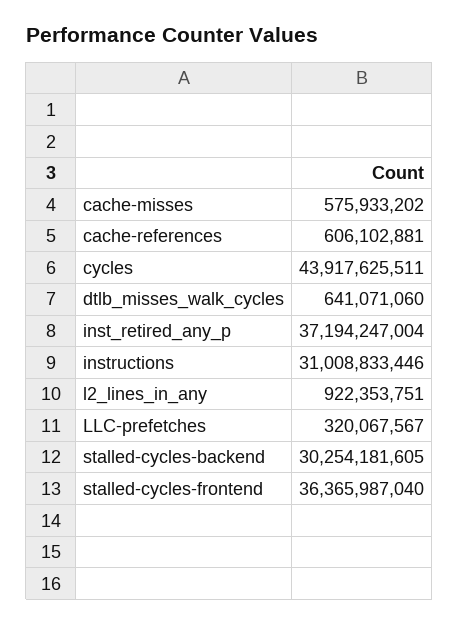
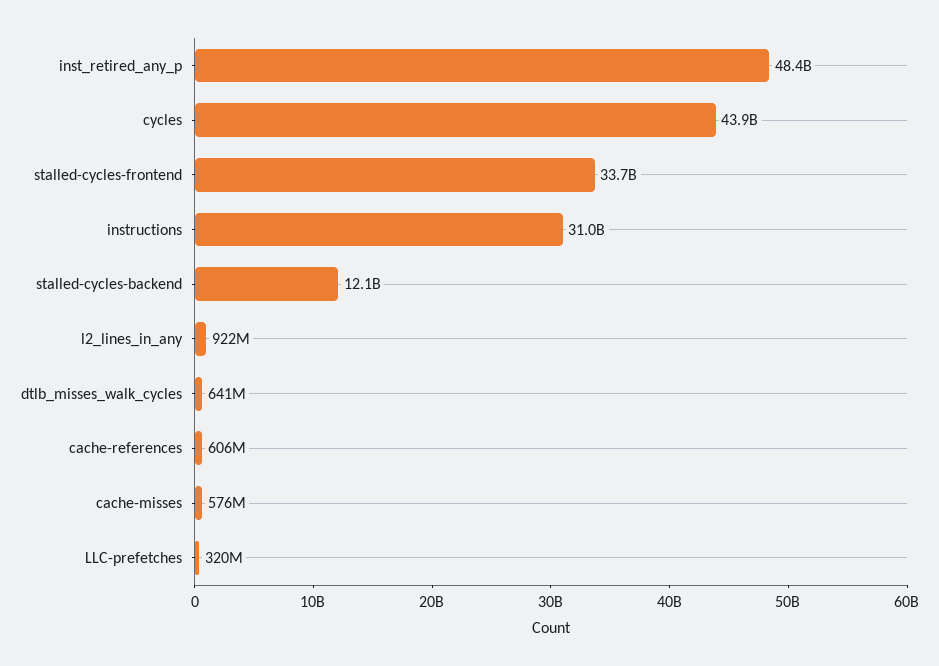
inst_retired_any_p: 37194247004 -> 48400000000
stalled-cycles-backend: 30254181605 -> 12100000000
stalled-cycles-frontend: 36365987040 -> 33700000000

